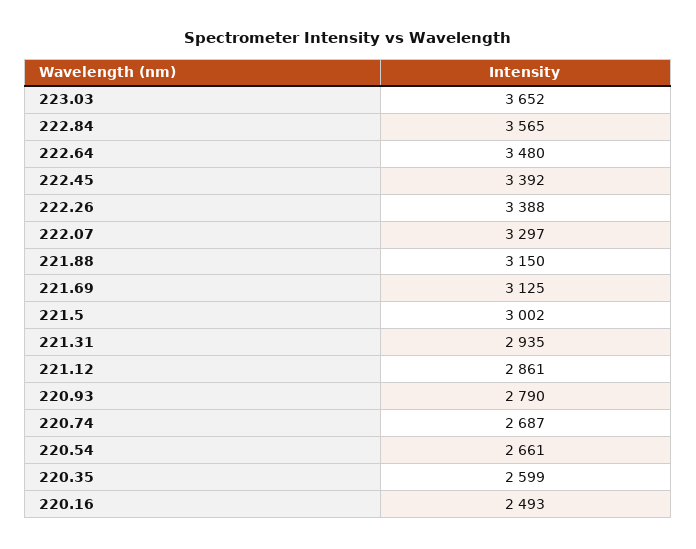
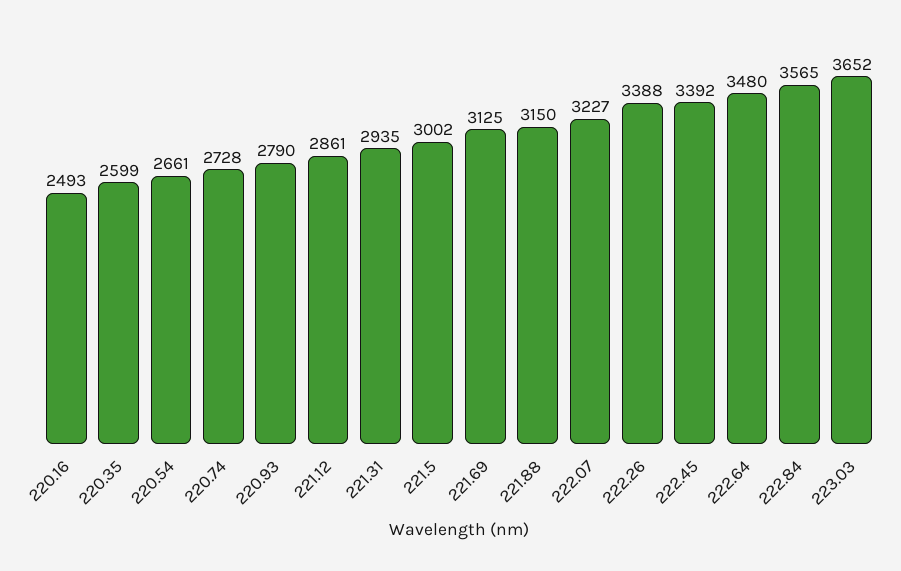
222.07: 3297 -> 3227
220.74: 2687 -> 2728

